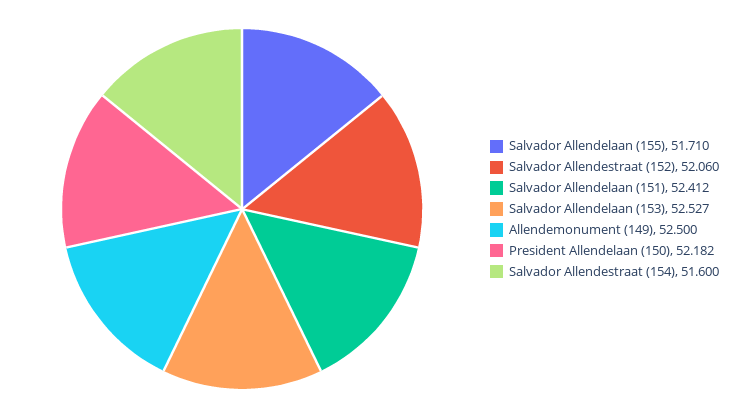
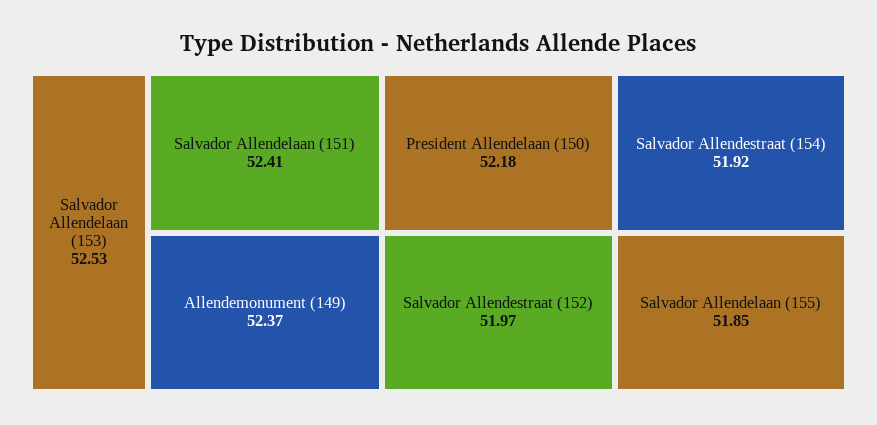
Salvador Allendelaan (155): 51.71 -> 51.85
Salvador Allendestraat (152): 52.06 -> 51.97
Allendemonument (149): 52.5 -> 52.37
Salvador Allendestraat (154): 51.6 -> 51.92

